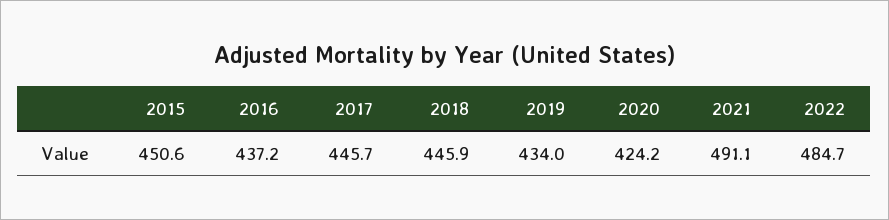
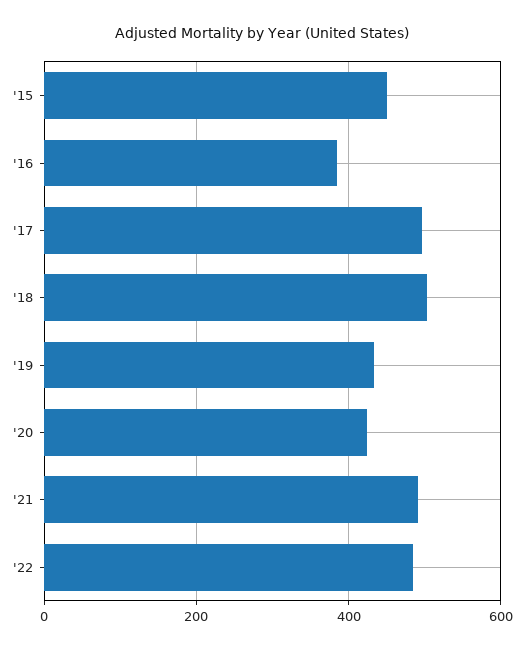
2016: 437.2 -> 380
2017: 445.7 -> 500
2018: 445.9 -> 500

